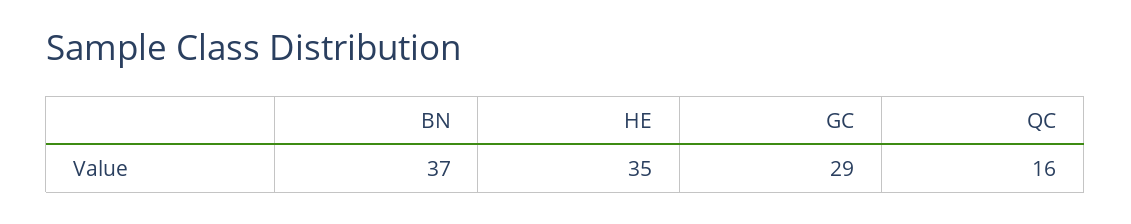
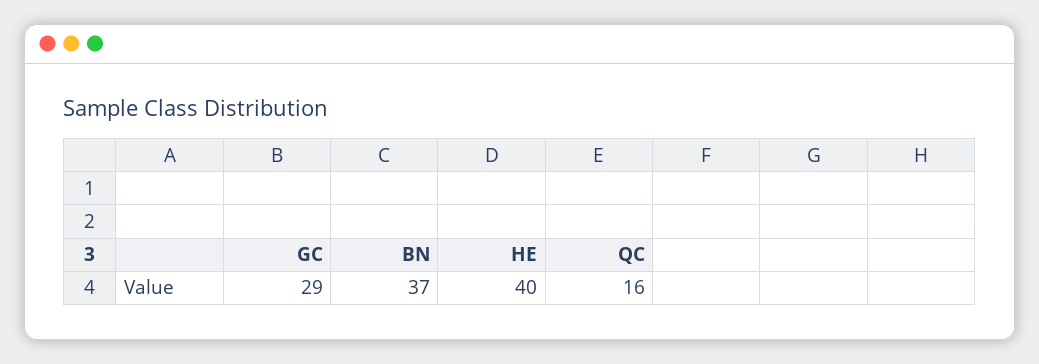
HE: 35 -> 40

